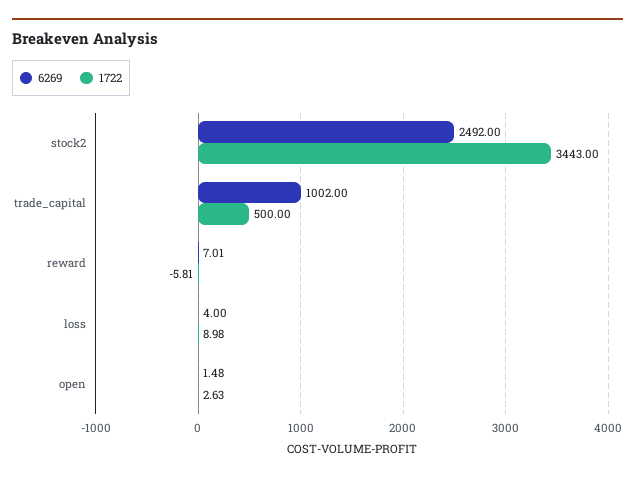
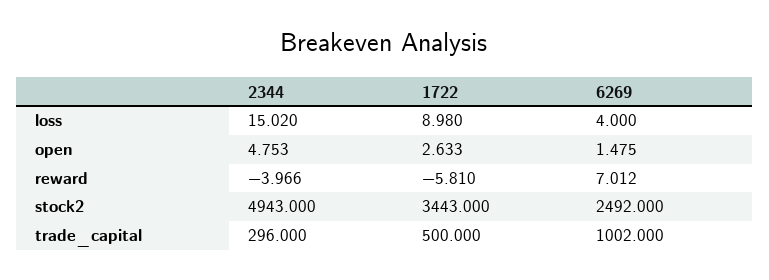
2344, loss: none -> 15.02
2344, open: none -> 4.753
2344, reward: none -> -3.966
2344, stock2: none -> 4943
2344, trade_capital: none -> 296

